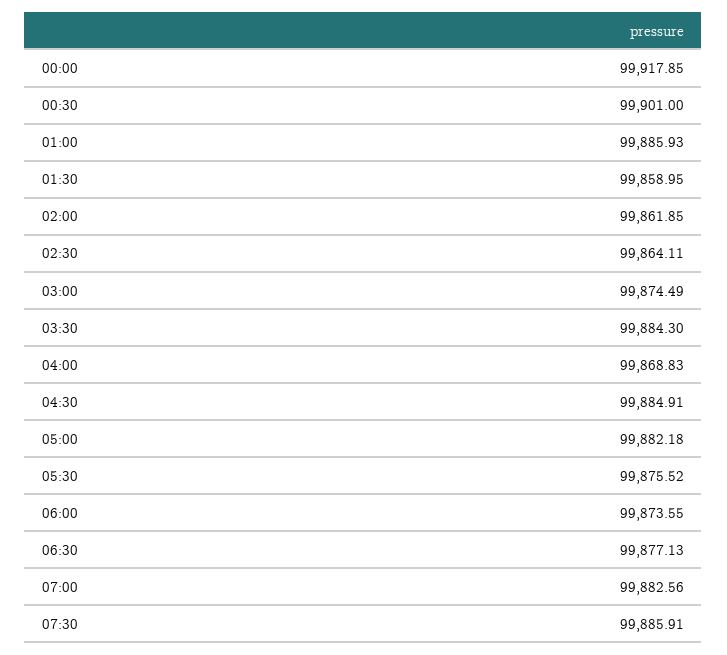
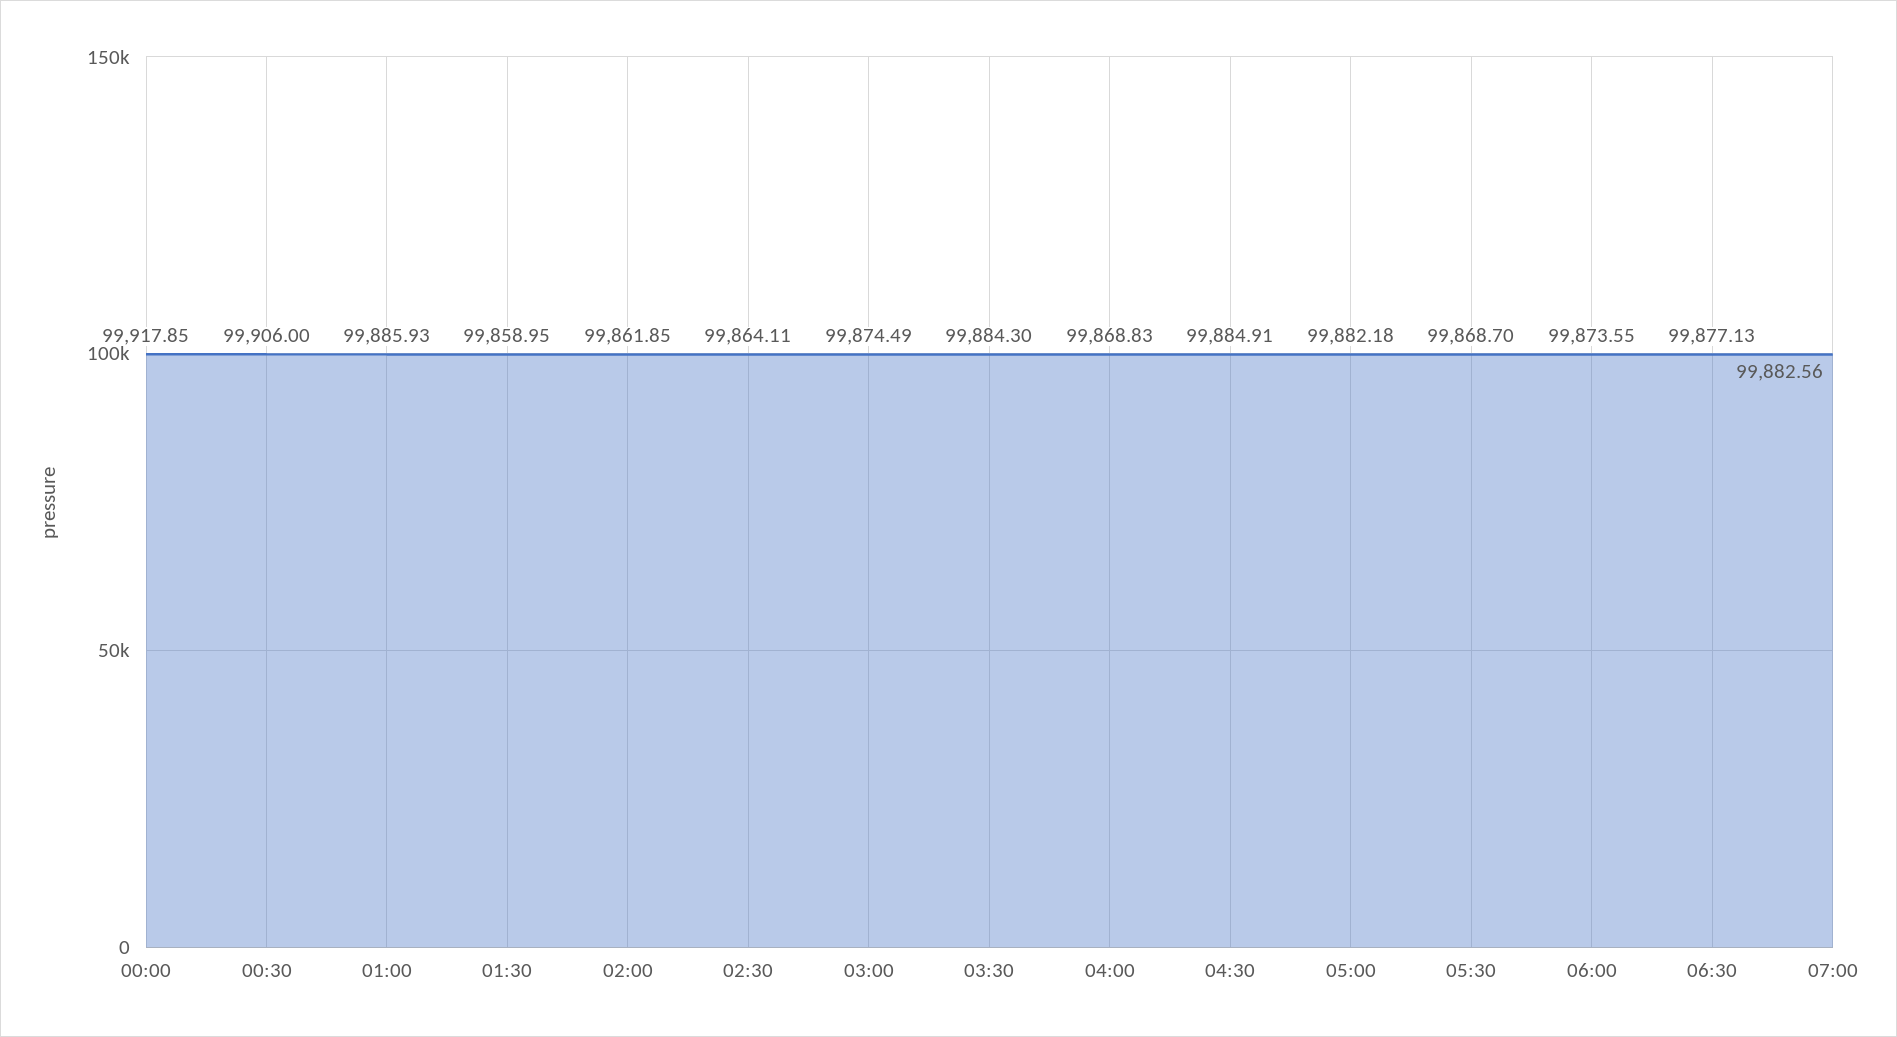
00:30: 99901 -> 99906
05:30: 99875.52 -> 99868.7
07:30: 99885.91 -> none

